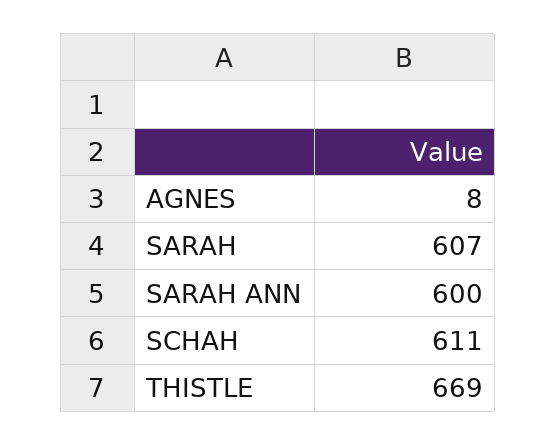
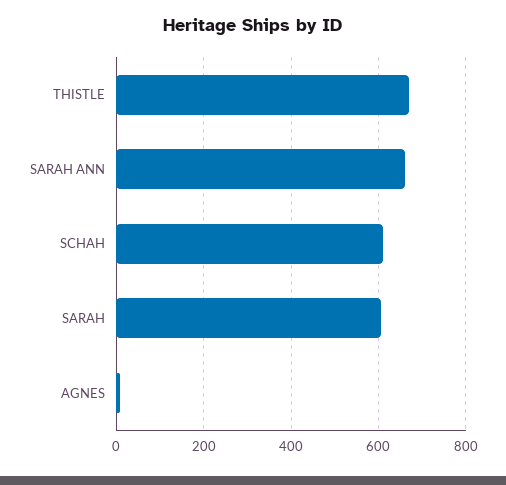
SARAH ANN: 600 -> 660

